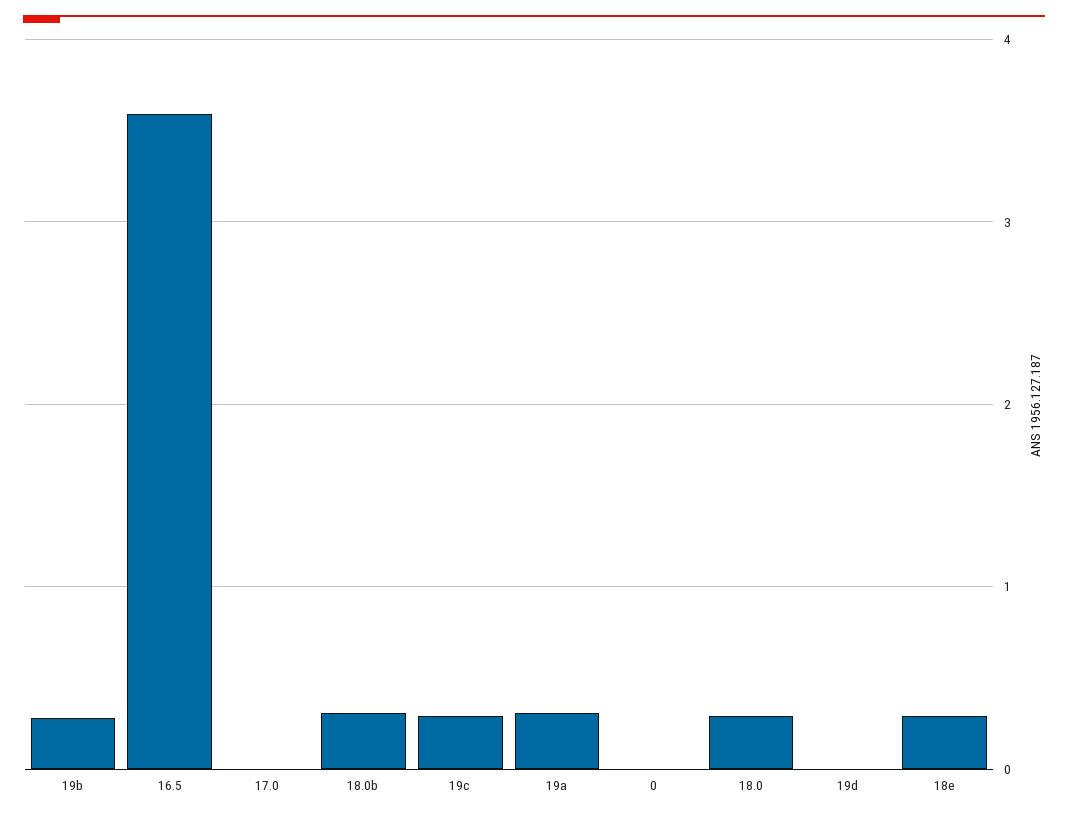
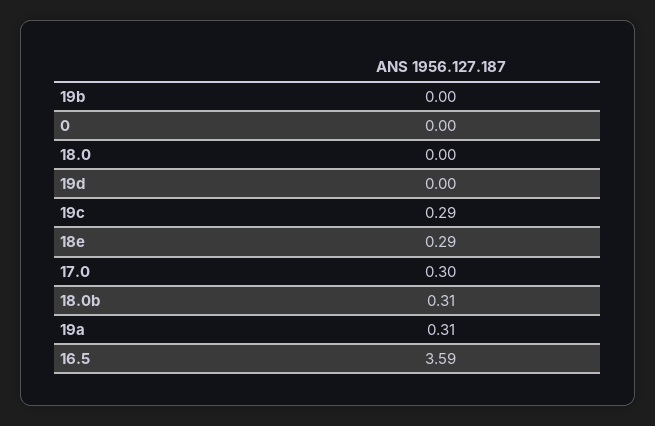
19b: 0.3 -> 0
17.0: 0 -> 0.3
18.0: 0.3 -> 0

